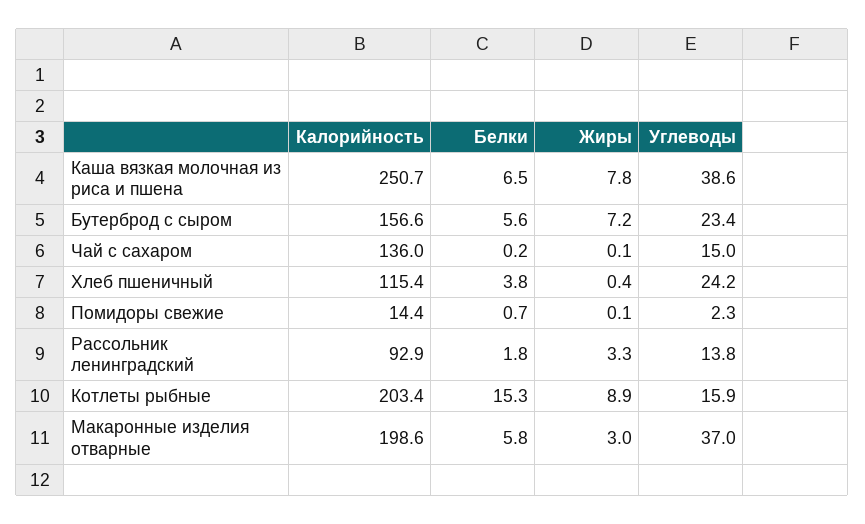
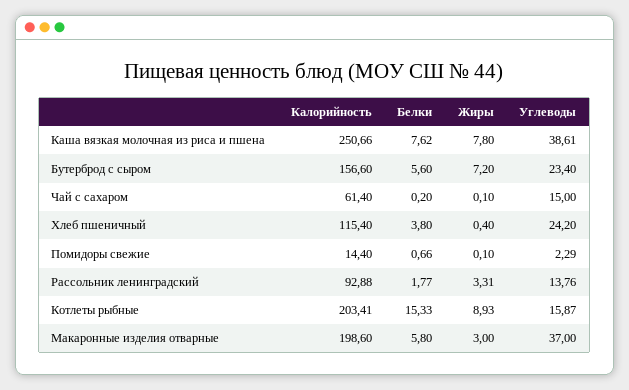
Белки, Каша вязкая молочная из риса и пшена: 6.5 -> 7.62
Калорийность, Чай с сахаром: 136 -> 61.4

